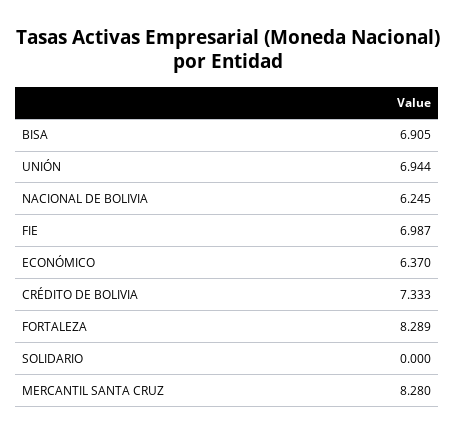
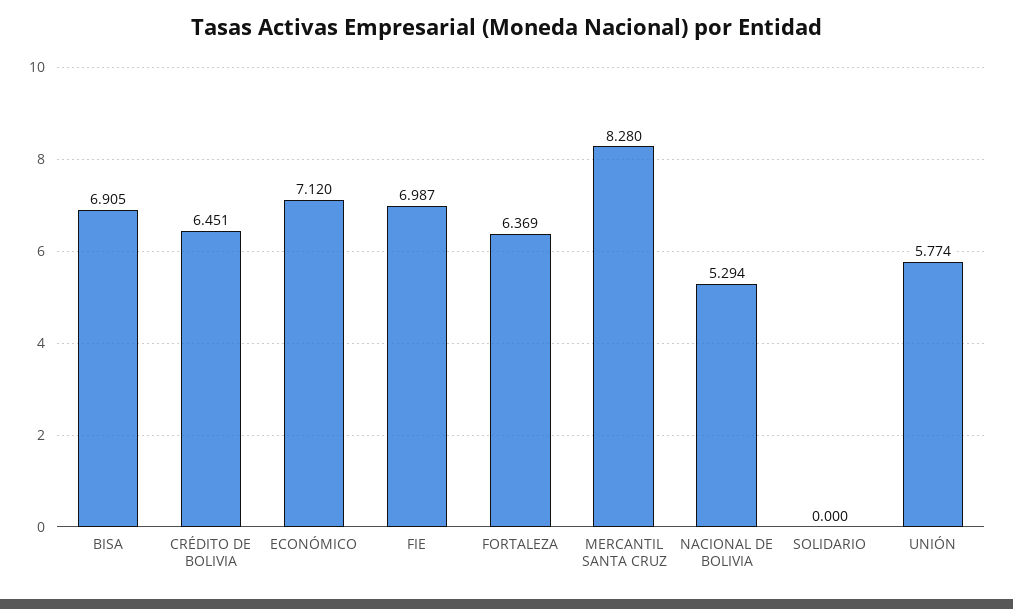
UNIÓN: 6.944 -> 5.774
NACIONAL DE BOLIVIA: 6.245 -> 5.294
ECONÓMICO: 6.37 -> 7.12
CRÉDITO DE BOLIVIA: 7.333 -> 6.451
FORTALEZA: 8.289 -> 6.369

